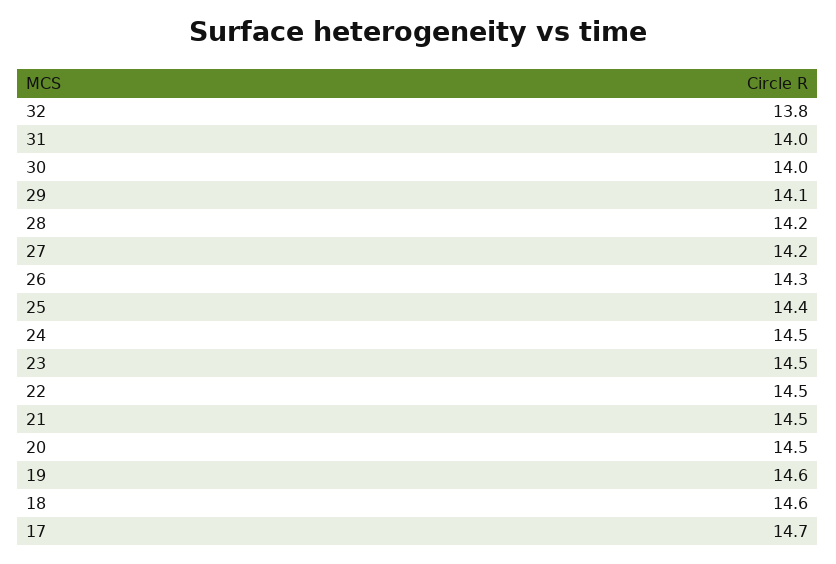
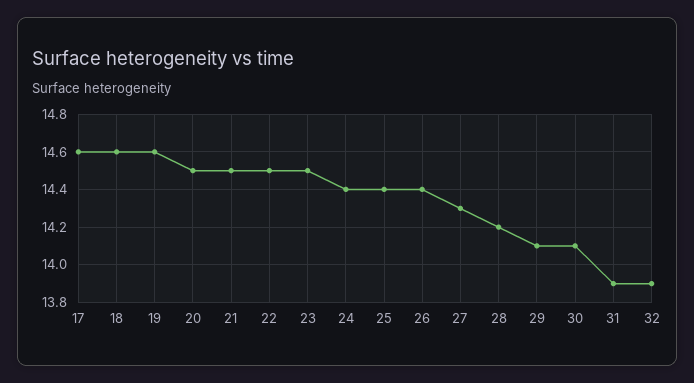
32: 13.8 -> 13.9
31: 14 -> 13.9
30: 14 -> 14.1
27: 14.2 -> 14.3
26: 14.3 -> 14.4
24: 14.5 -> 14.4
17: 14.7 -> 14.6

